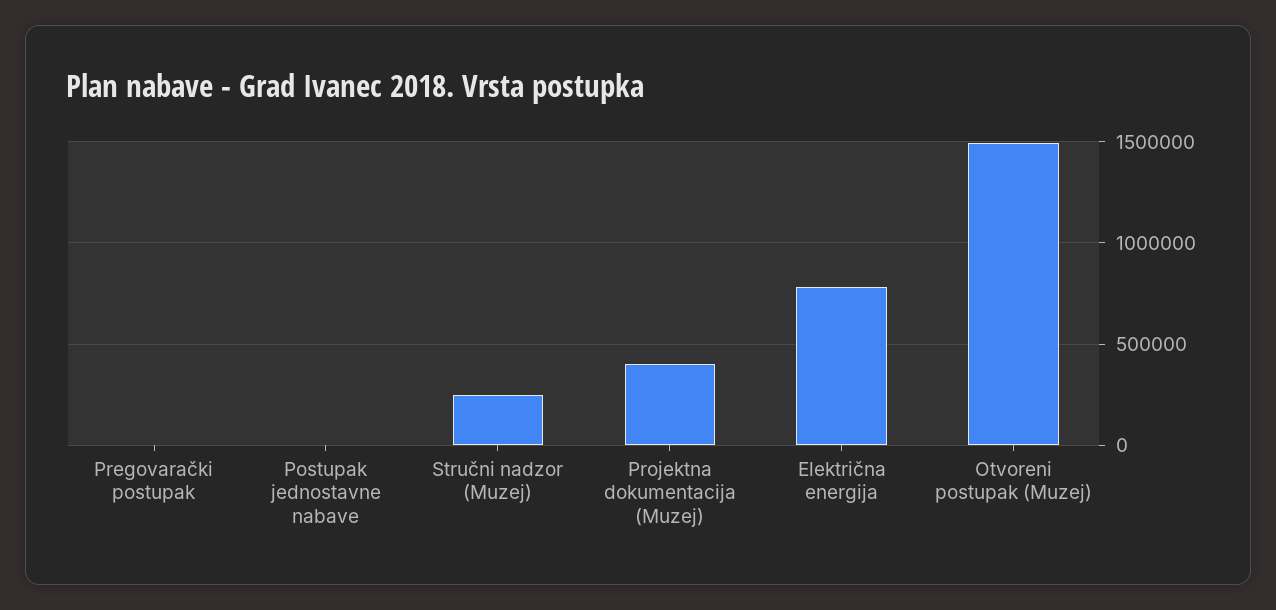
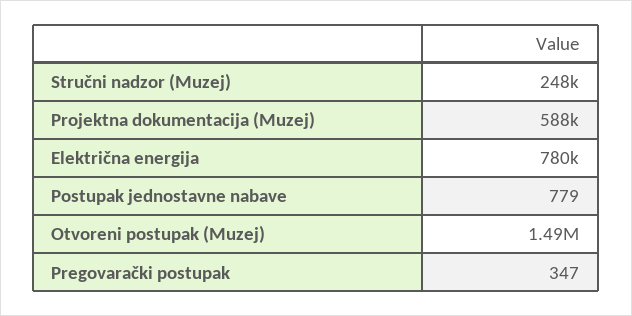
Projektna dokumentacija (Muzej): 400000 -> 588000

